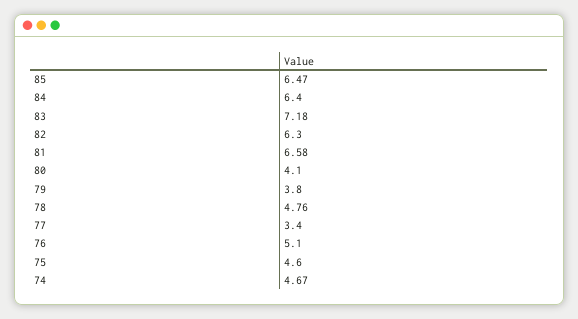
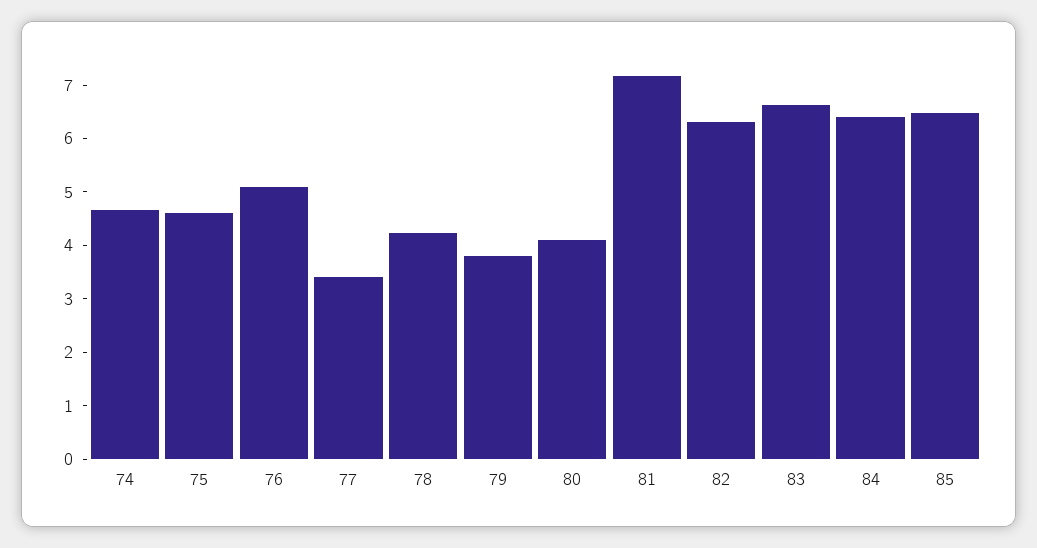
83: 7.18 -> 6.6
81: 6.58 -> 7.2
78: 4.76 -> 4.2

